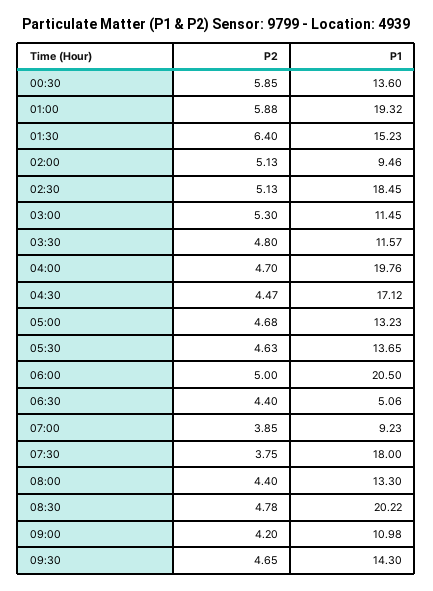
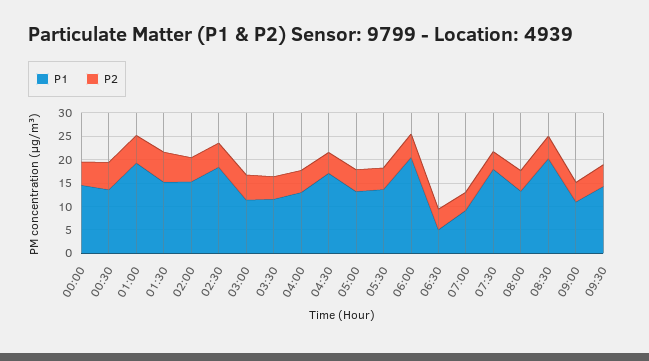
P1, 02:00: 9.46 -> 15
P1, 04:00: 19.76 -> 12.5
P1, 00:00: none -> 15
P2, 00:00: none -> 5

